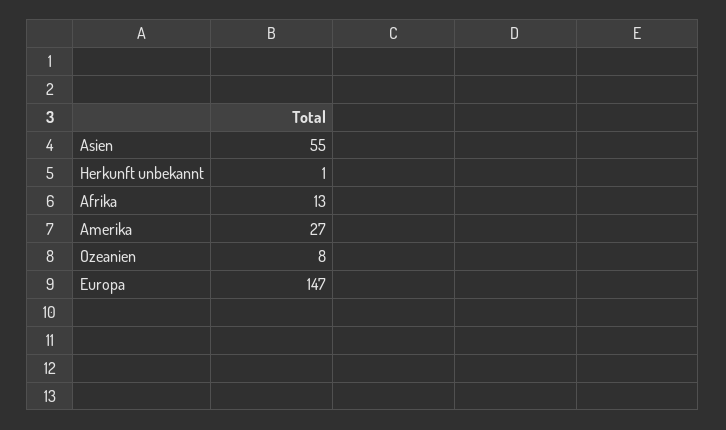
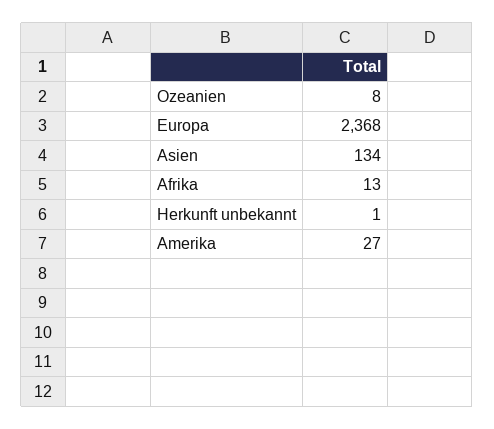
Asien: 55 -> 134
Europa: 147 -> 2368

